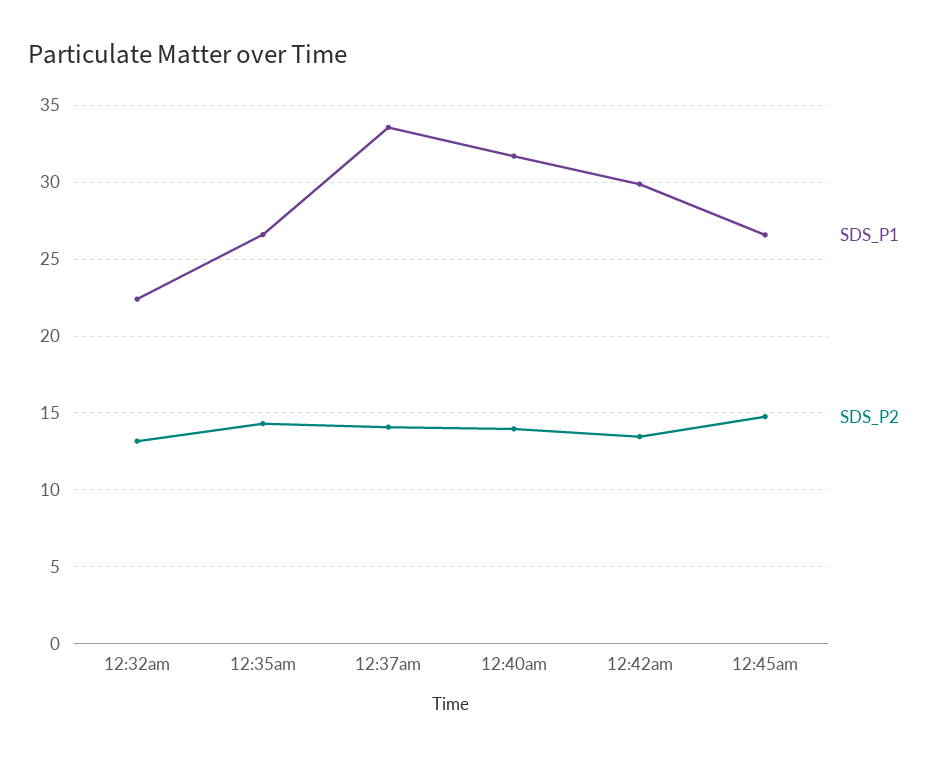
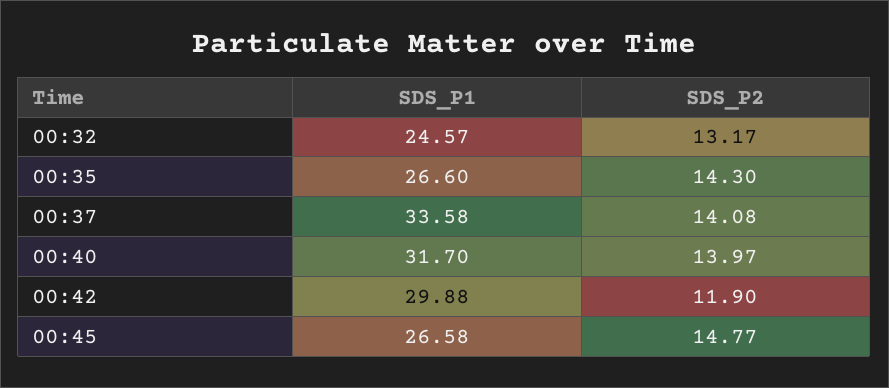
SDS_P1, 12:32am: 22.5 -> 24.57
SDS_P2, 12:42am: 13.5 -> 11.9

